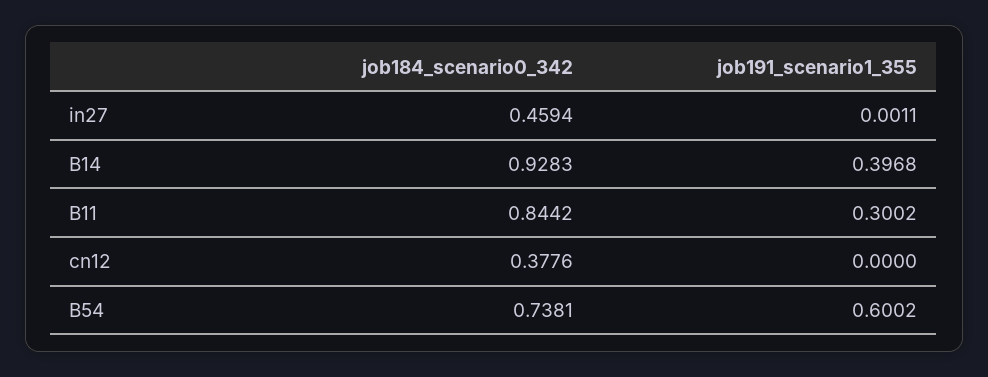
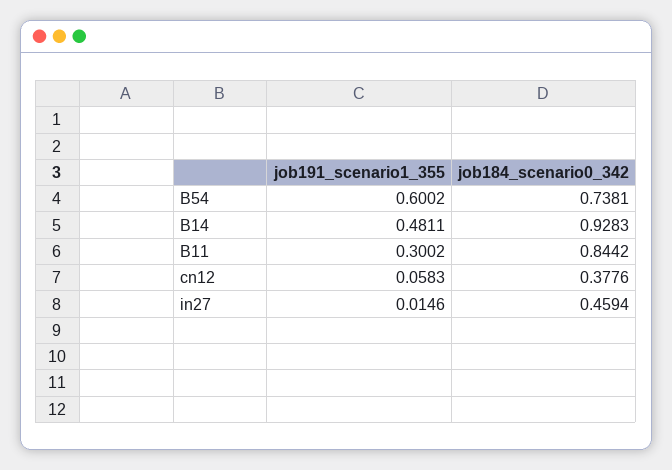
job191_scenario1_355, in27: 0.0011 -> 0.0146
job191_scenario1_355, B14: 0.3968 -> 0.4811
job191_scenario1_355, cn12: 0 -> 0.0583

